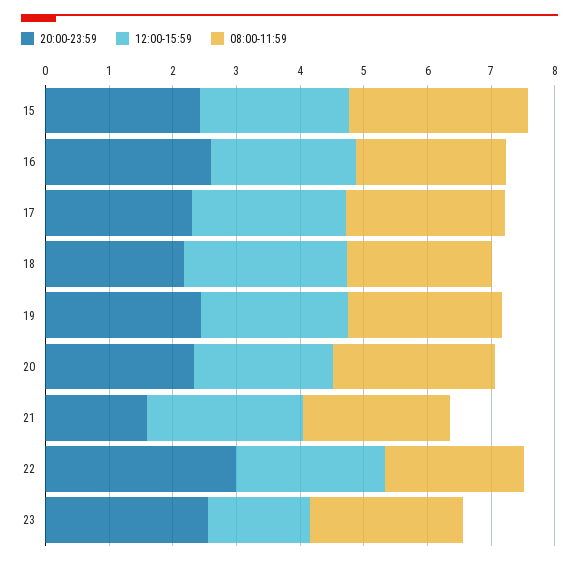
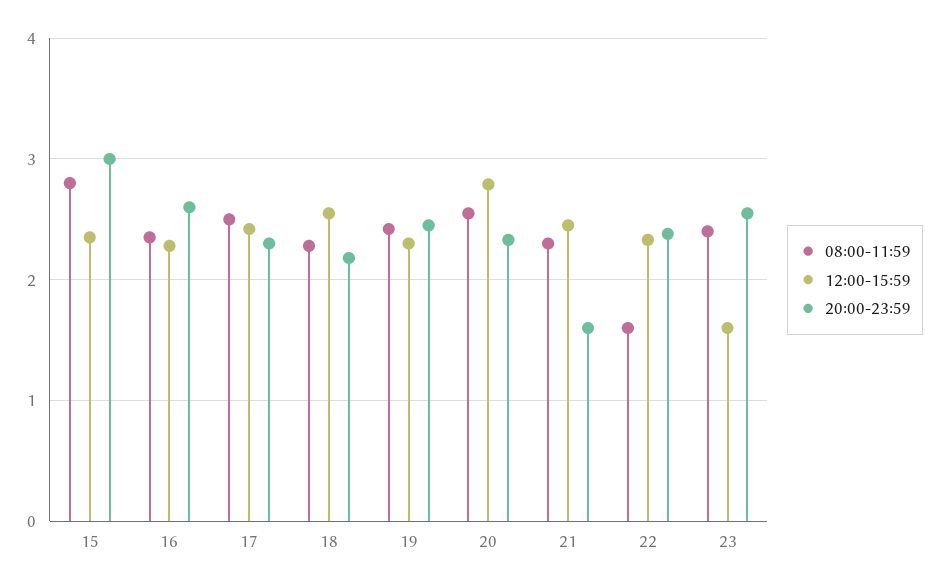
20:00-23:59, 15: 2.4 -> 3
12:00-15:59, 20: 2.2 -> 2.8
20:00-23:59, 22: 3 -> 2.4
08:00-11:59, 22: 2.2 -> 1.6

